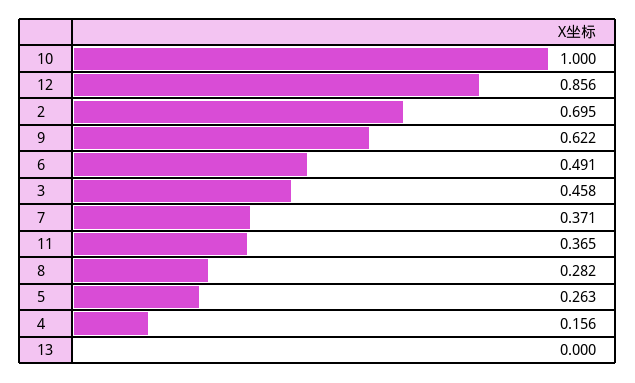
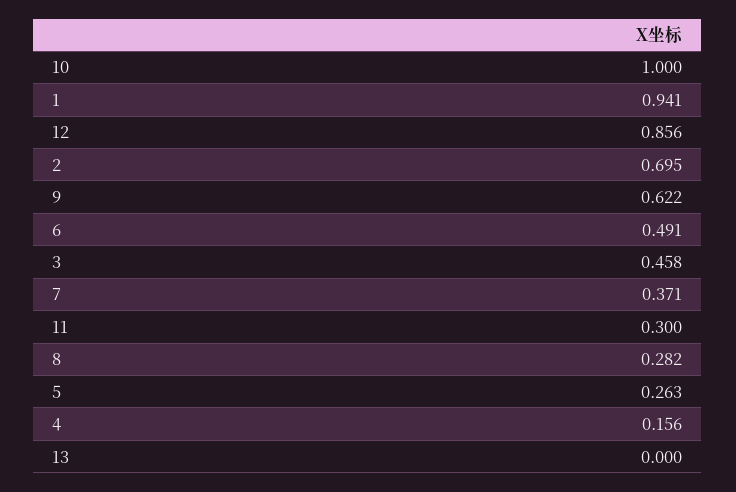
11: 0.365 -> 0.3
1: none -> 0.941

